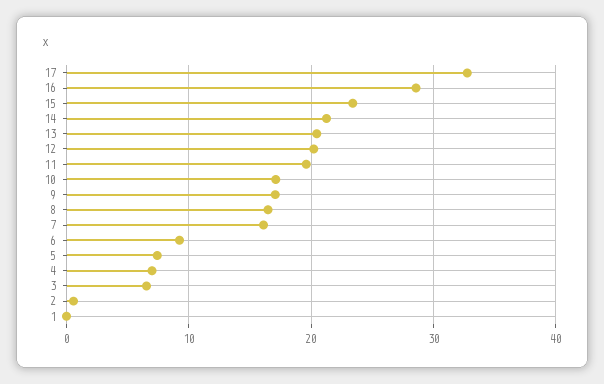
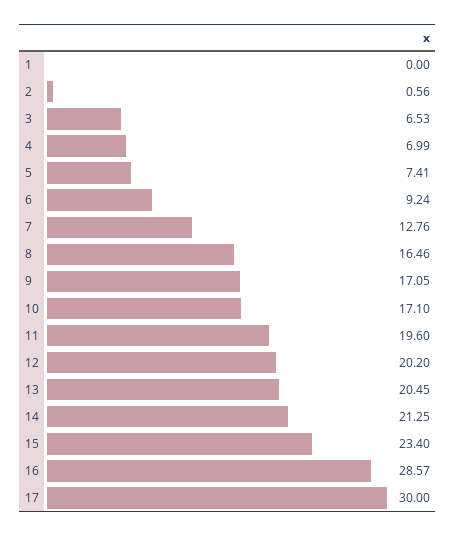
17: 33 -> 30
7: 16 -> 12.76

